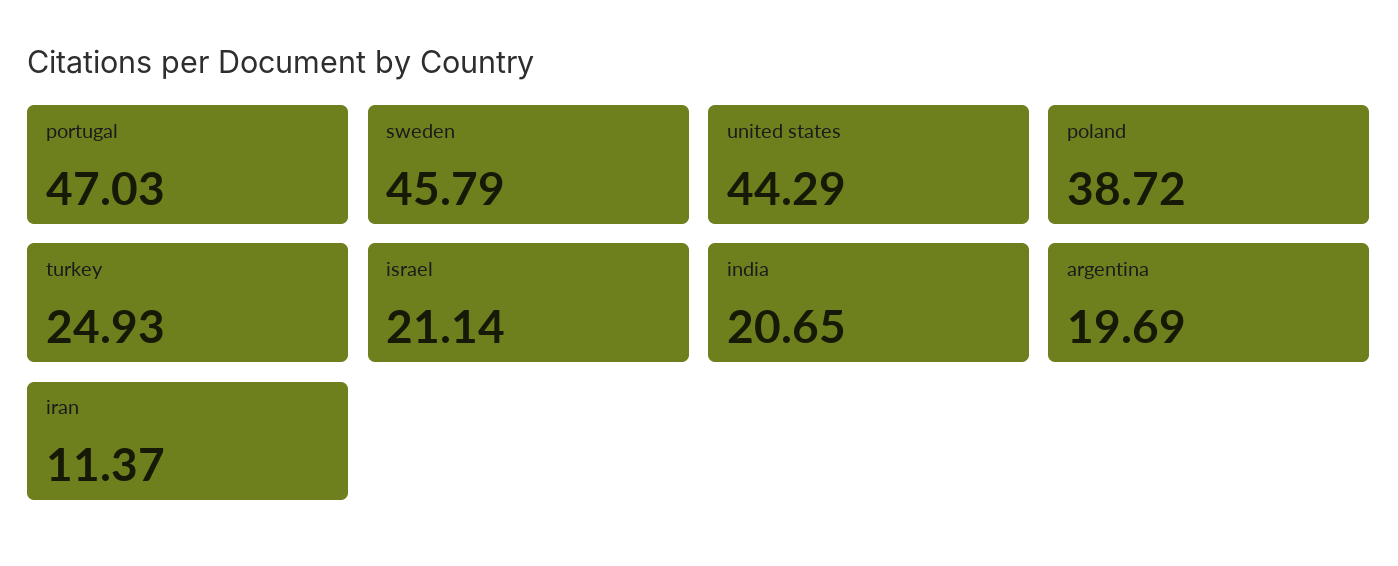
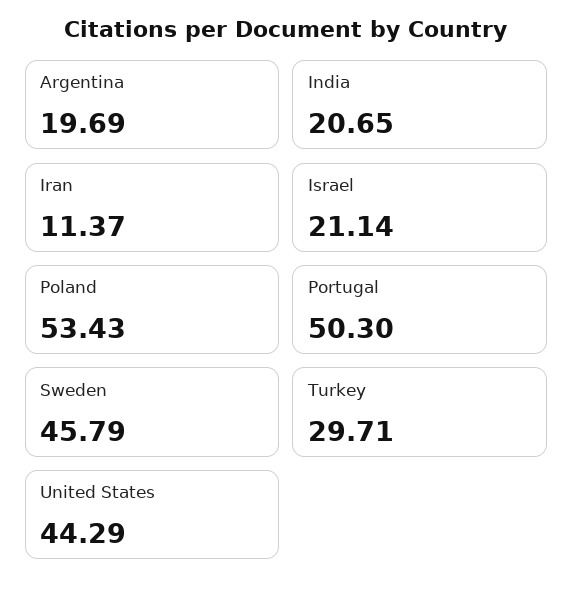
portugal: 47.03 -> 50.3
poland: 38.72 -> 53.43
turkey: 24.93 -> 29.71

